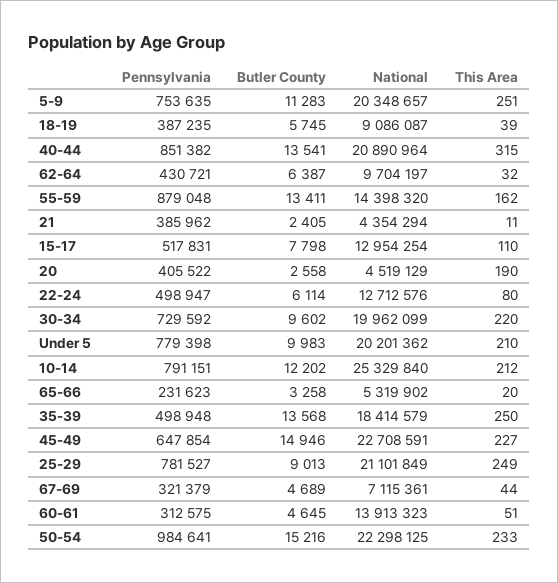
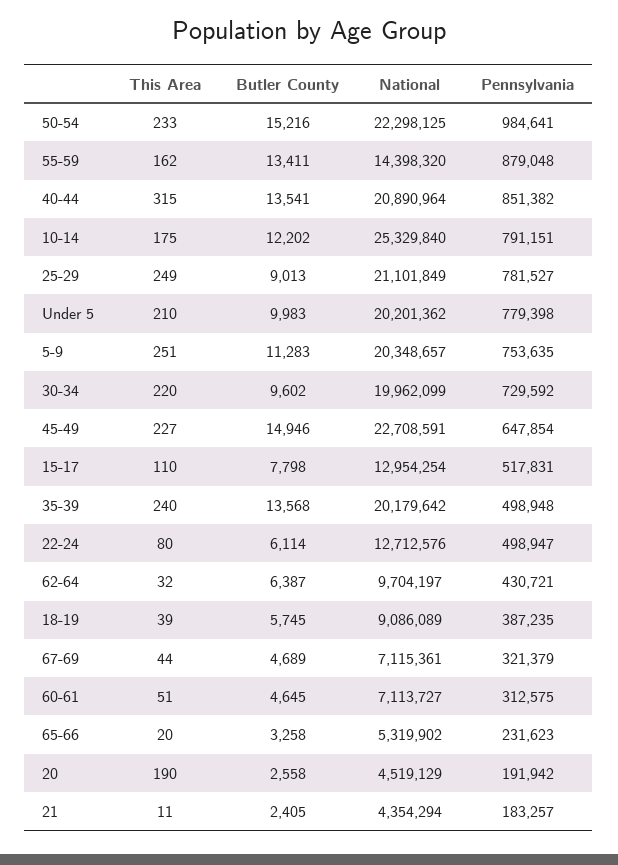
National, 18-19: 9086087 -> 9086089
Pennsylvania, 21: 385962 -> 183257
Pennsylvania, 20: 405522 -> 191942
This Area, 10-14: 212 -> 175
National, 35-39: 18414579 -> 20179642
This Area, 35-39: 250 -> 240
National, 60-61: 13913323 -> 7113727

